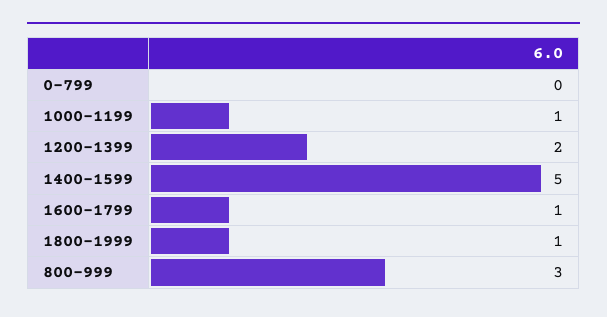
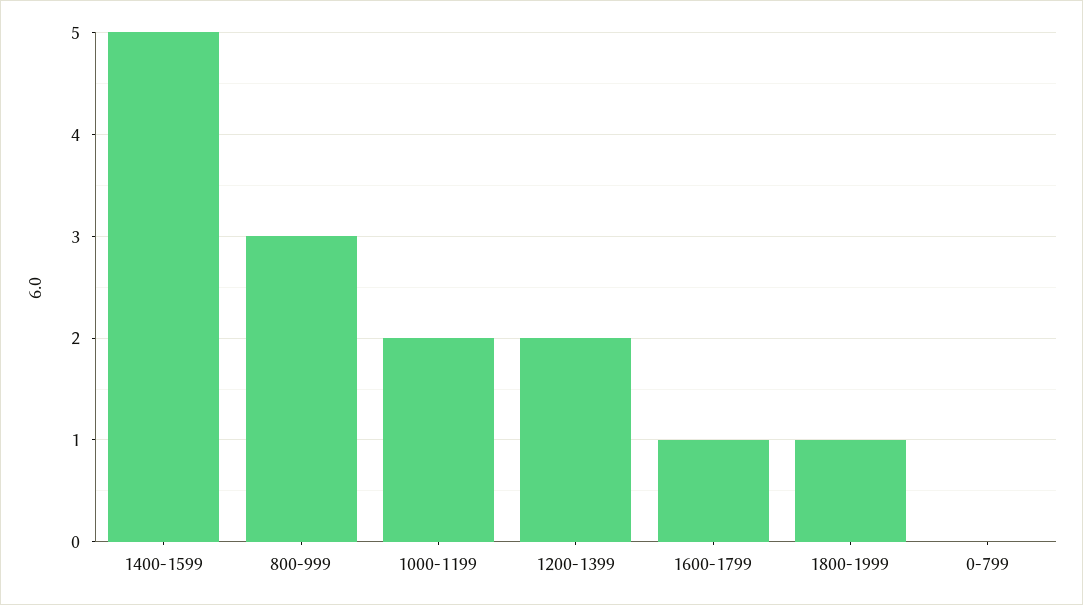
1000-1199: 1 -> 2

